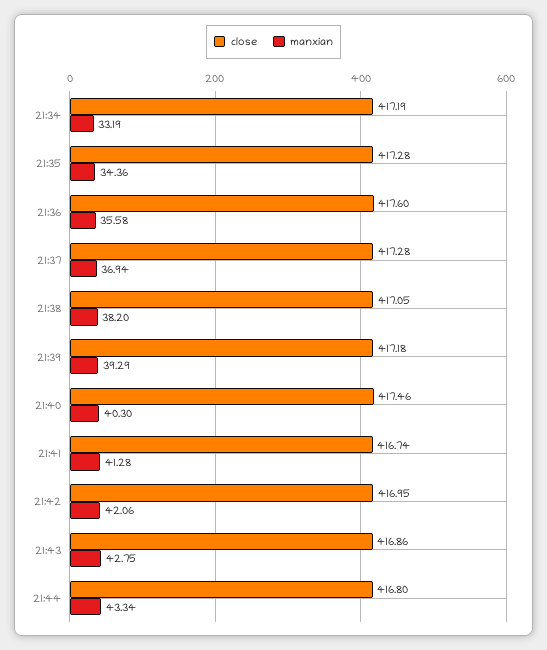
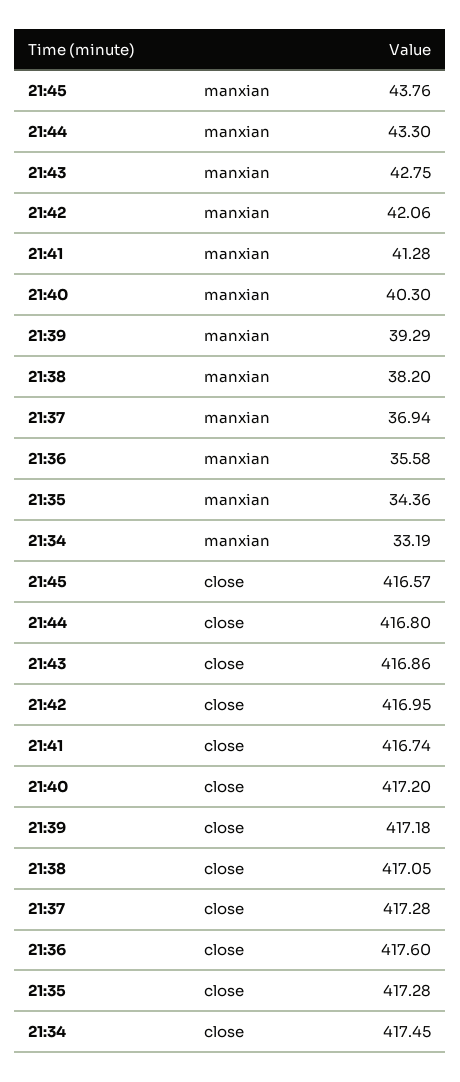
close, 21:34: 417.19 -> 417.45
close, 21:40: 417.46 -> 417.2
manxian, 21:44: 43.34 -> 43.3
manxian, 21:45: none -> 43.76
close, 21:45: none -> 416.57

